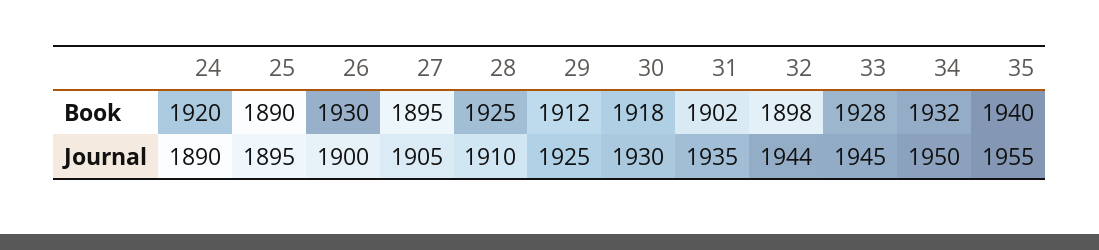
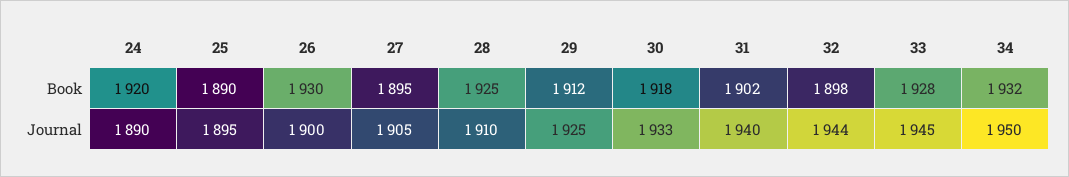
35, Book: 1940 -> none
30, Journal: 1930 -> 1933
31, Journal: 1935 -> 1940
35, Journal: 1955 -> none

